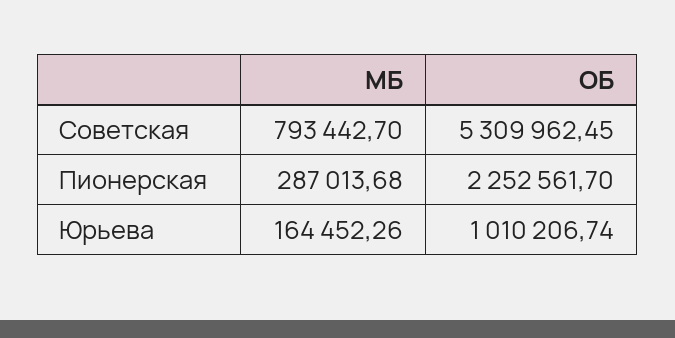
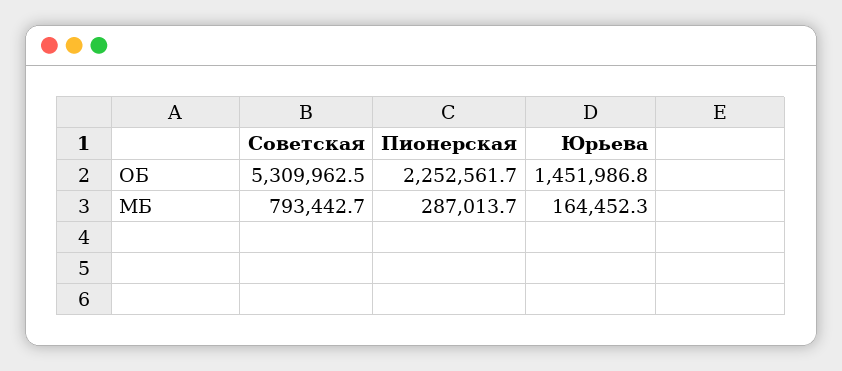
ОБ, Юрьева: 1010206.74 -> 1451986.8

